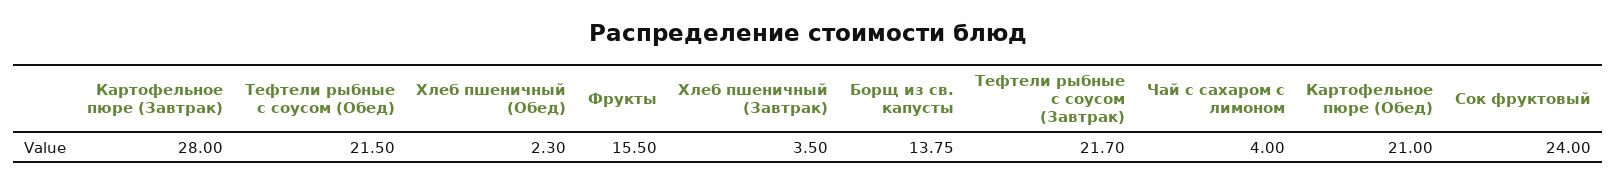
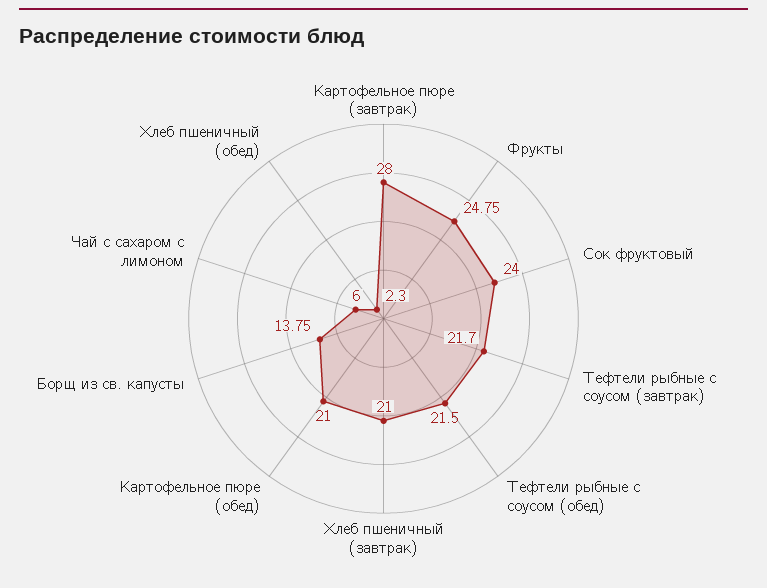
Фрукты: 15.5 -> 24.75
Хлеб пшеничный (Завтрак): 3.5 -> 21
Чай с сахаром с лимоном: 4 -> 6

